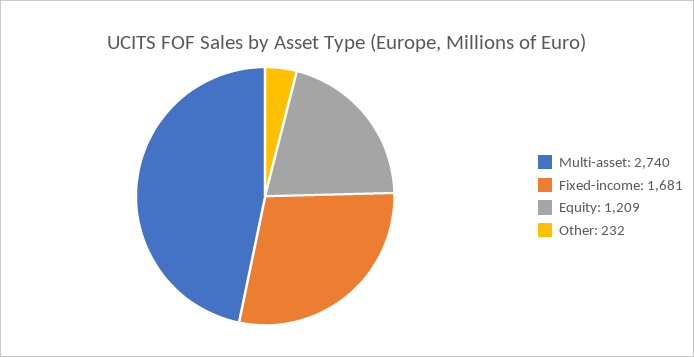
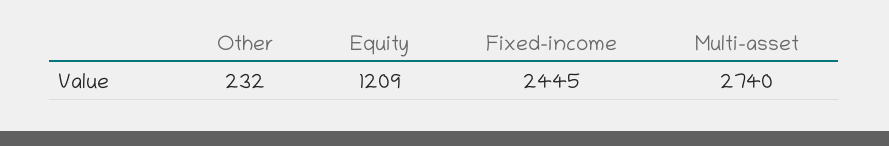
Fixed-income: 1681 -> 2445

